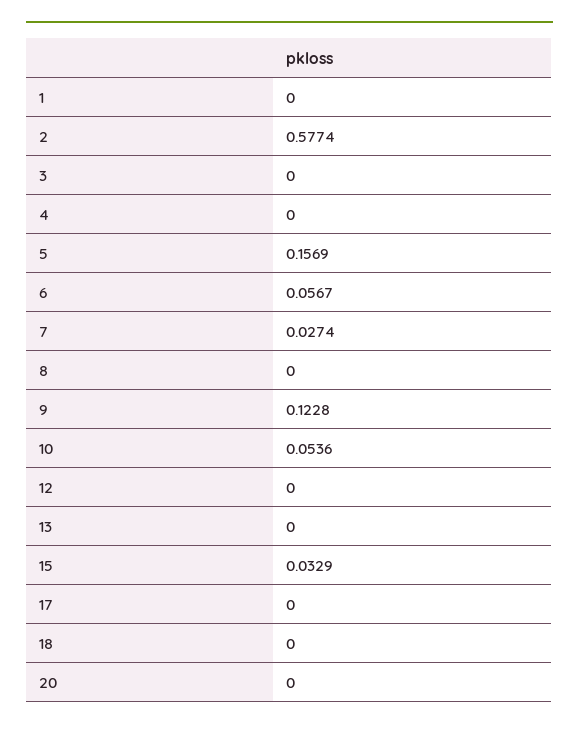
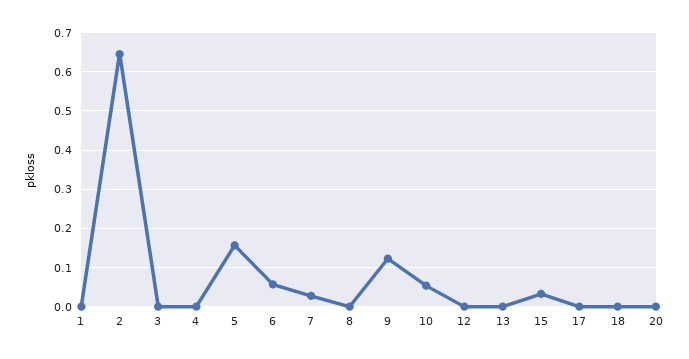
2: 0.5774 -> 0.64

